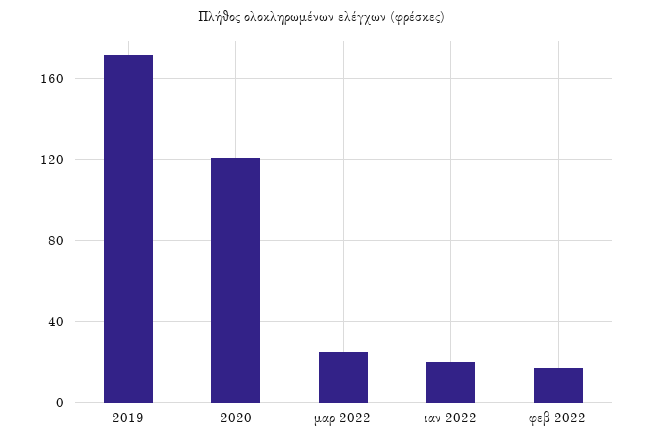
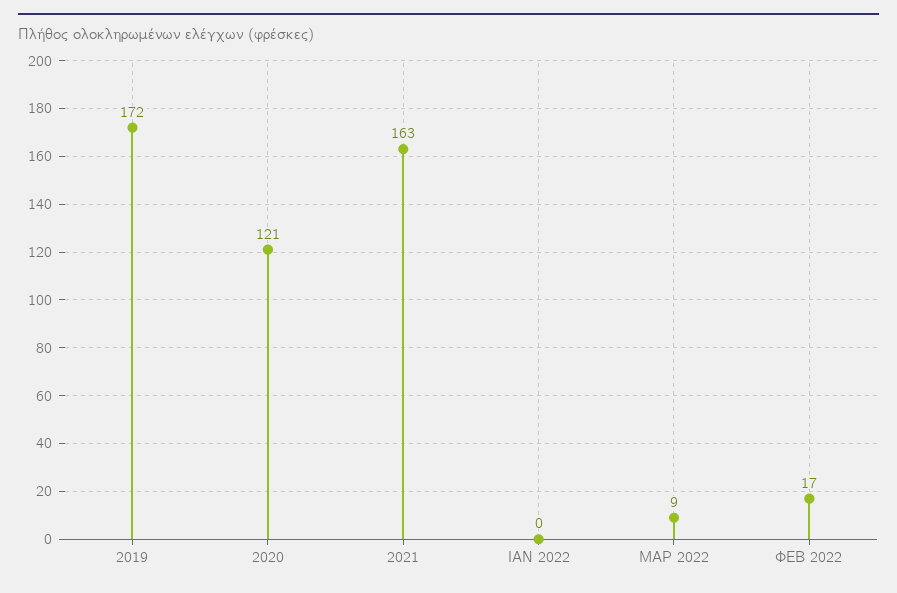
μαρ 2022: 25 -> 9
ιαν 2022: 20 -> 0
2021: none -> 163

